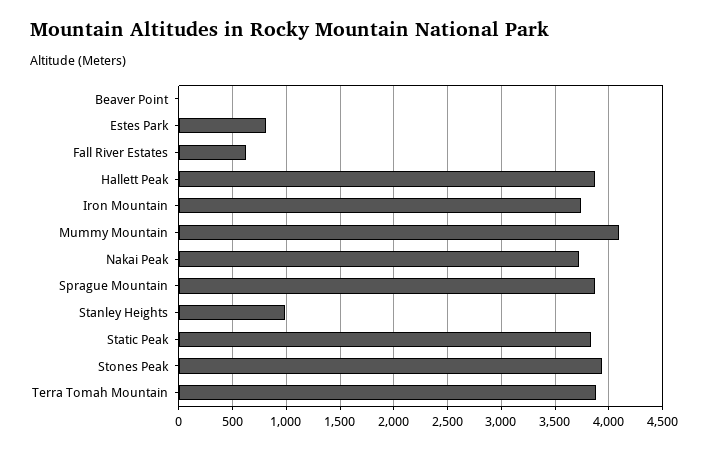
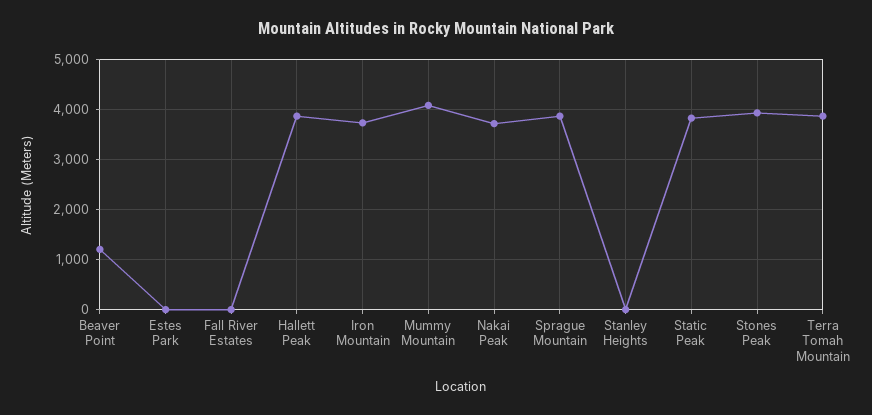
Beaver Point: 0 -> 1200
Estes Park: 800 -> 0
Fall River Estates: 600 -> 0
Stanley Heights: 1000 -> 0

